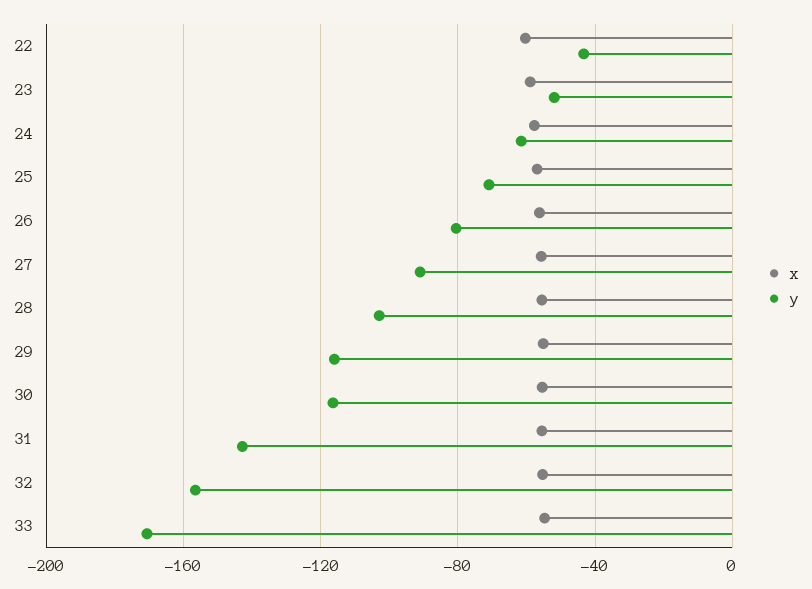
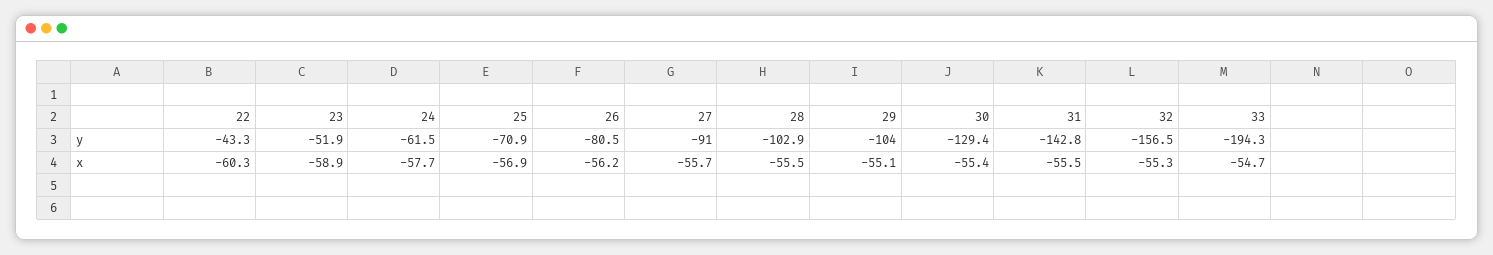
y, 29: -115 -> -104
y, 30: -115 -> -129.4
y, 33: -170 -> -194.3

